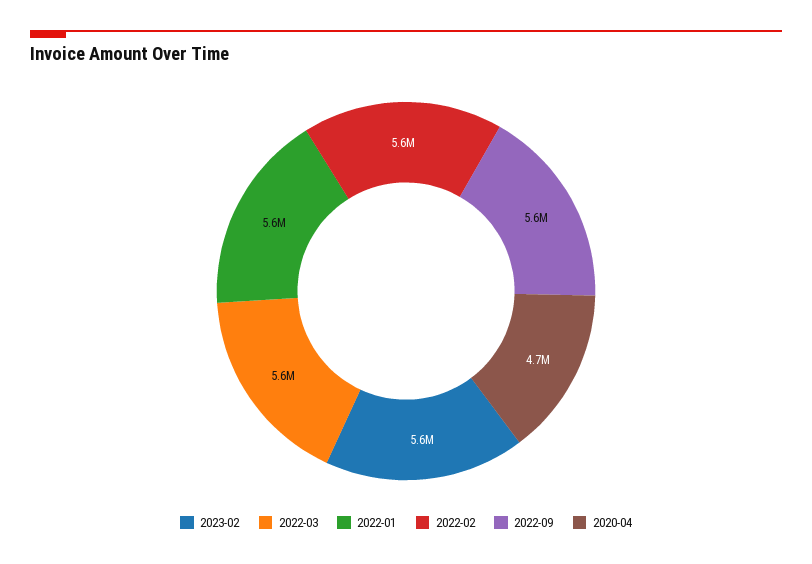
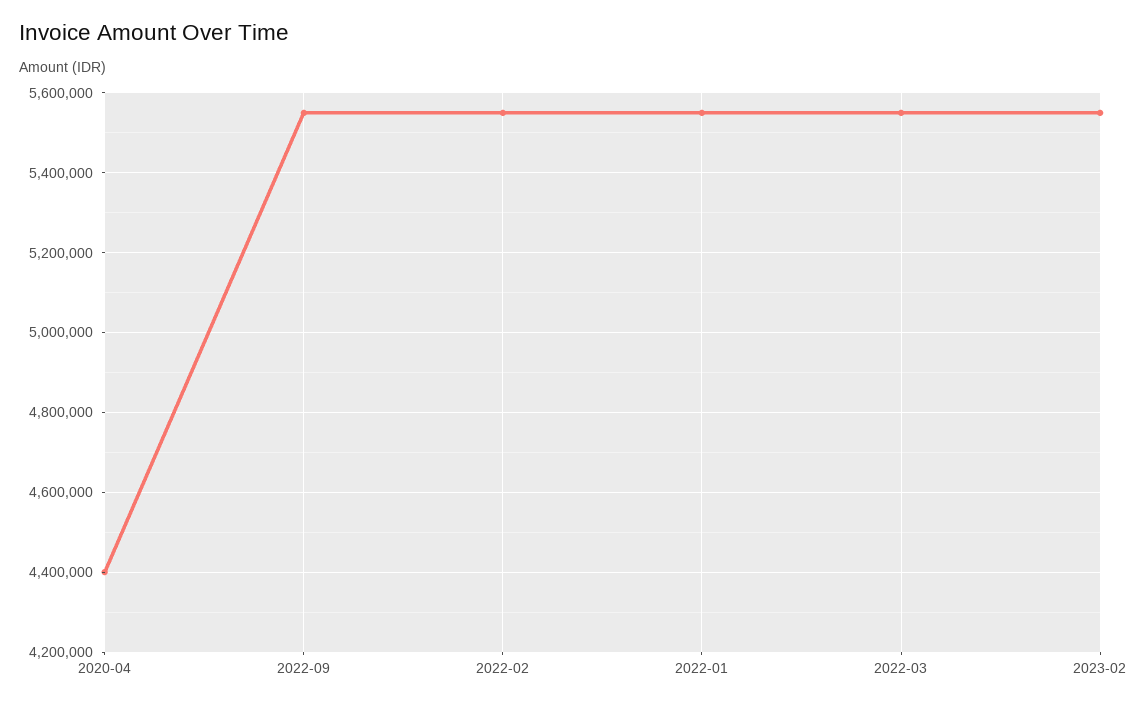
2020-04: 4700000 -> 4400000

